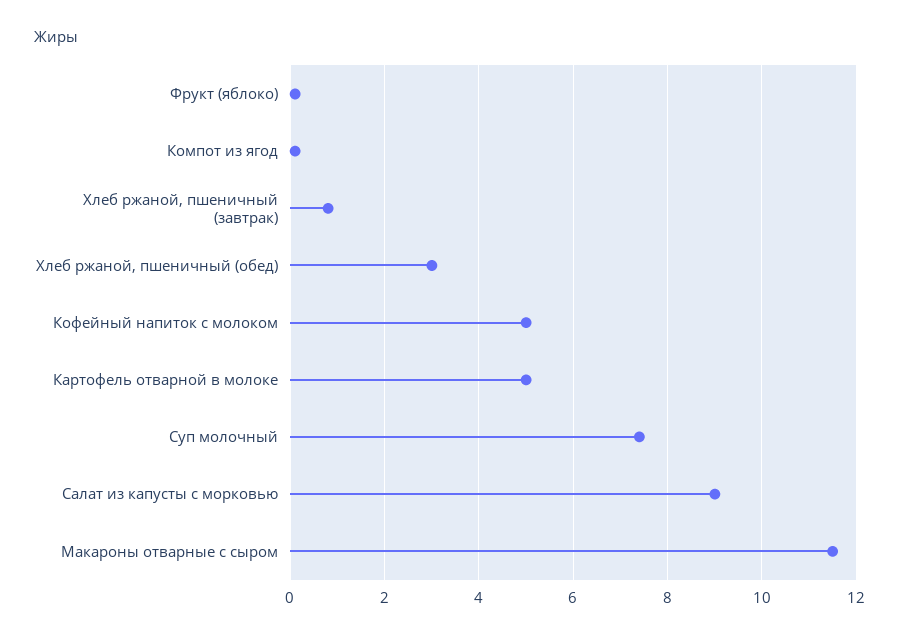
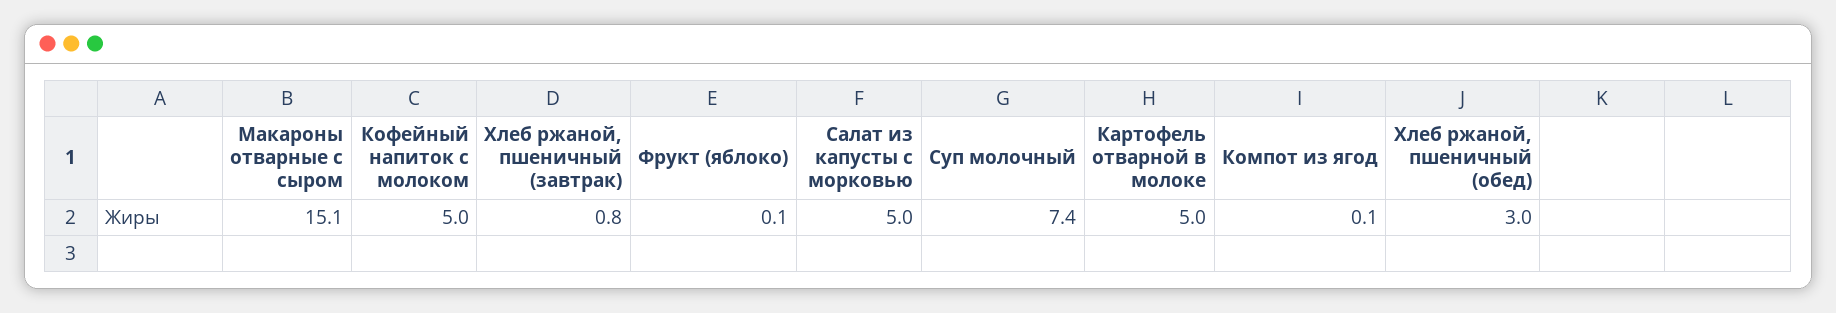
Салат из капусты с морковью: 9 -> 5
Макароны отварные с сыром: 11.5 -> 15.1

